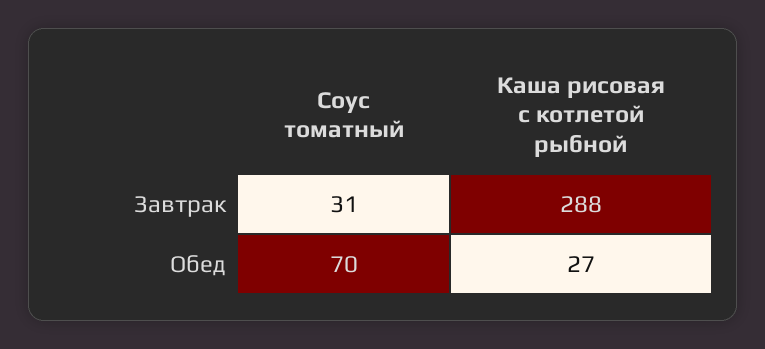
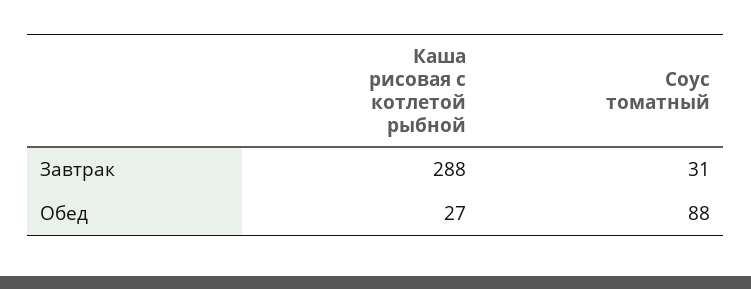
Соус томатный, Обед: 70 -> 88

